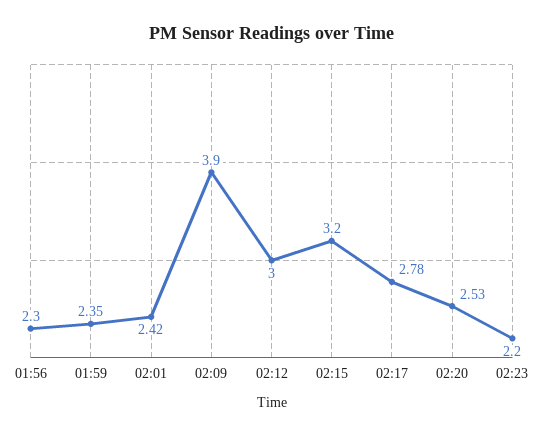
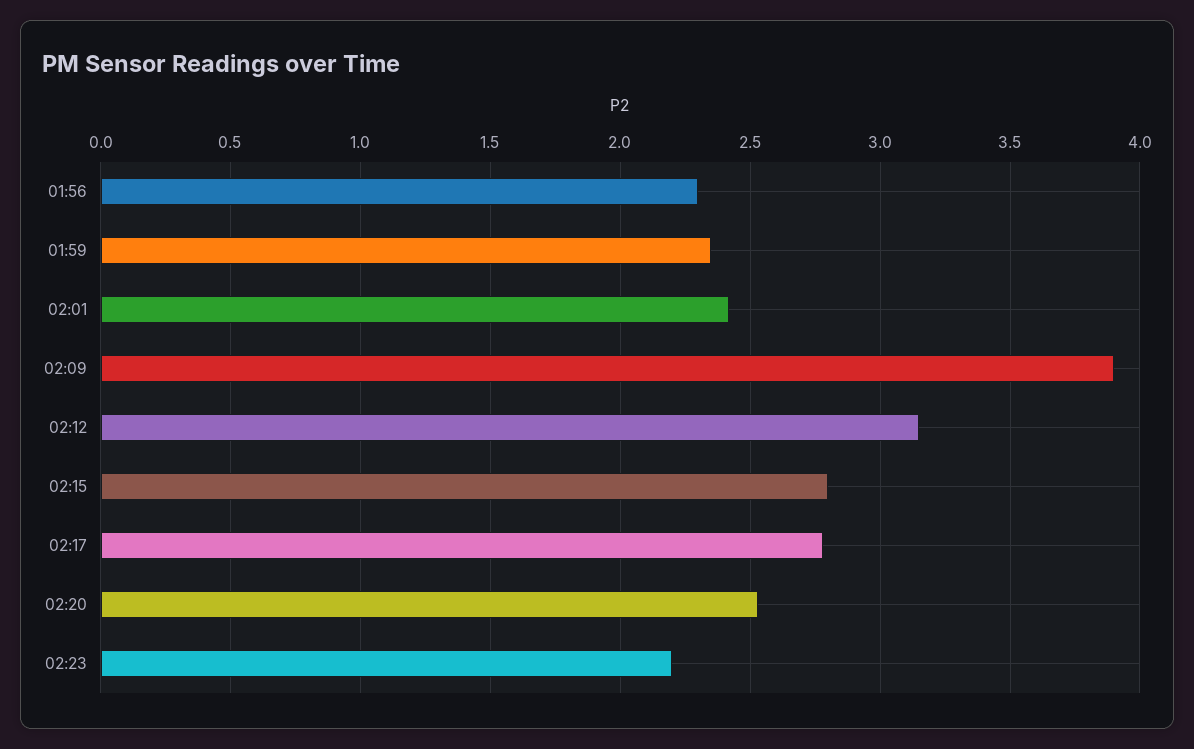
02:12: 3 -> 3.15
02:15: 3.2 -> 2.8

